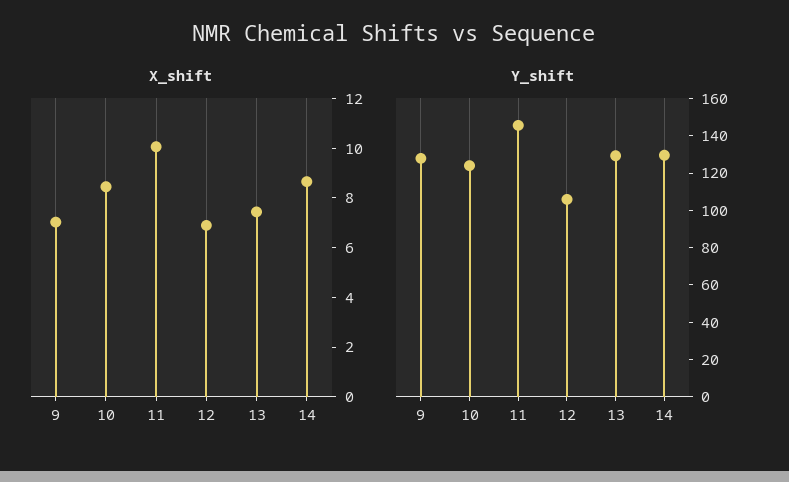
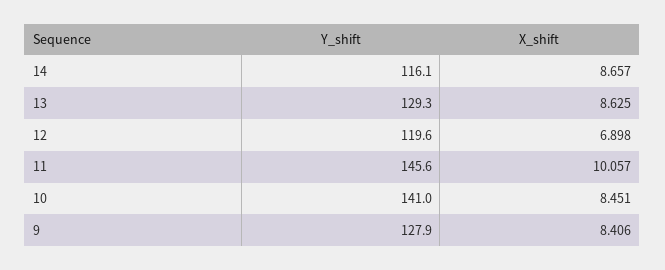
X_shift, 9: 7 -> 8.406
X_shift, 13: 7.5 -> 8.625
Y_shift, 10: 125 -> 141
Y_shift, 12: 105 -> 119.6
Y_shift, 14: 130 -> 116.1

